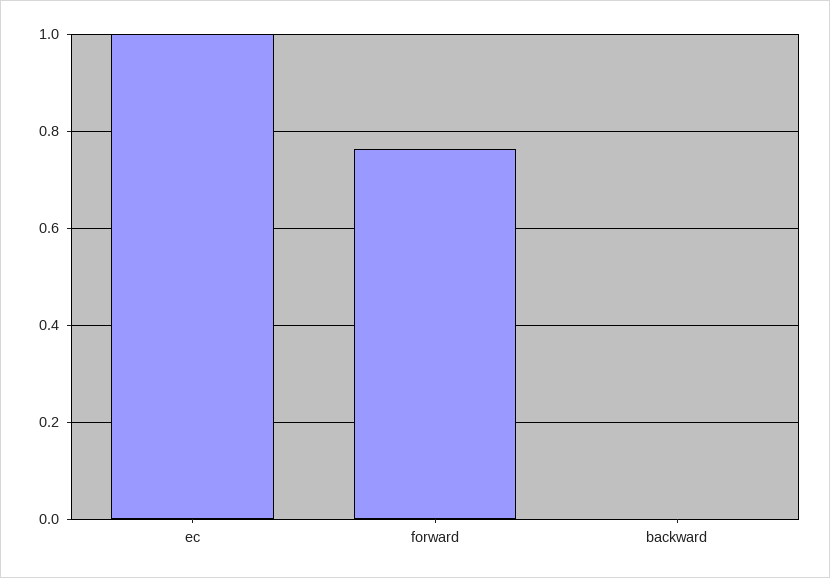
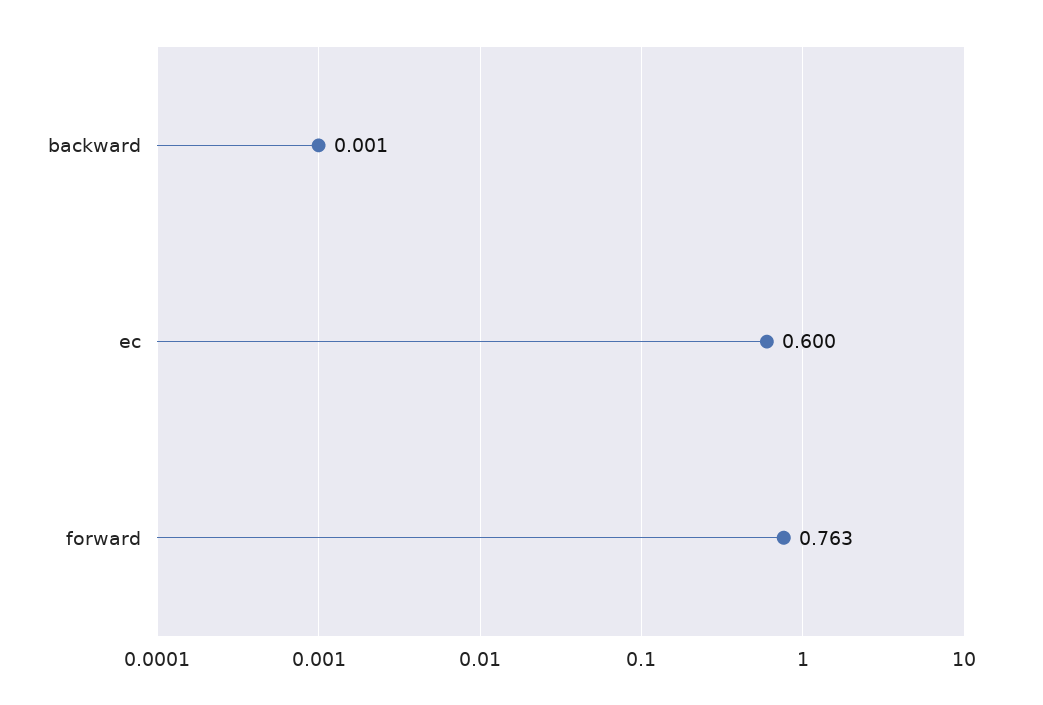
ec: 1 -> 0.6

